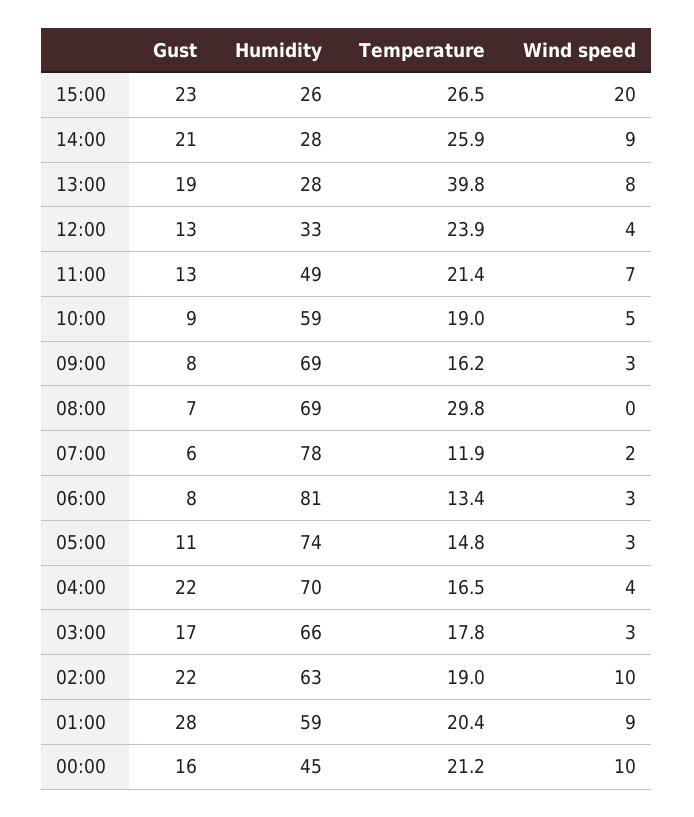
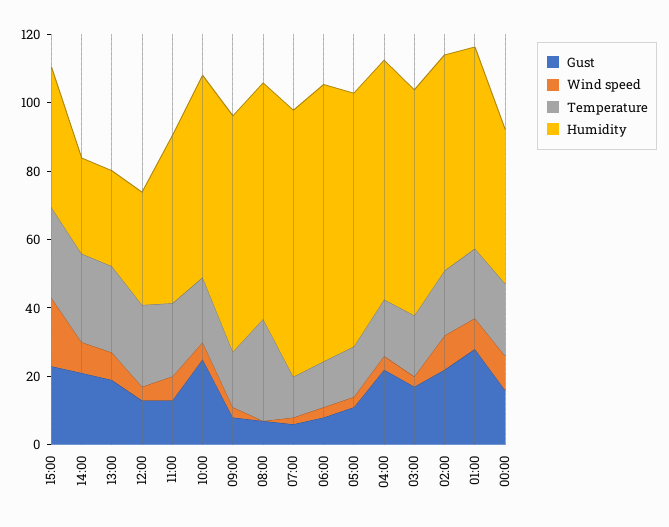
Humidity, 15:00: 26 -> 40
Temperature, 13:00: 39.8 -> 25
Gust, 10:00: 9 -> 25

